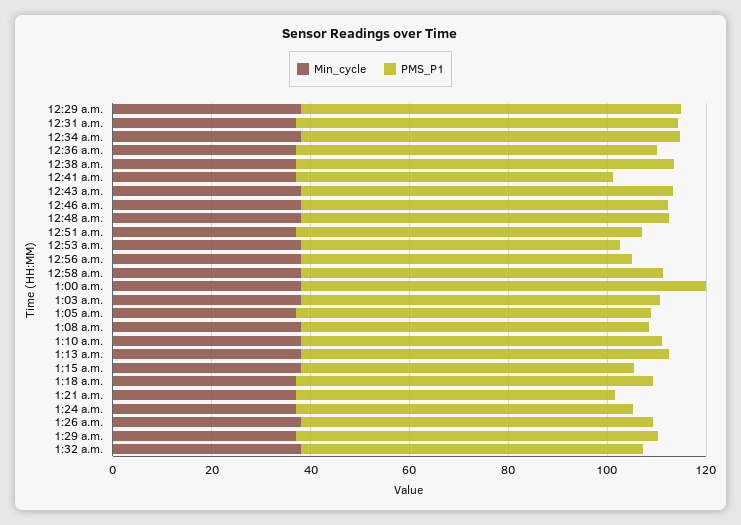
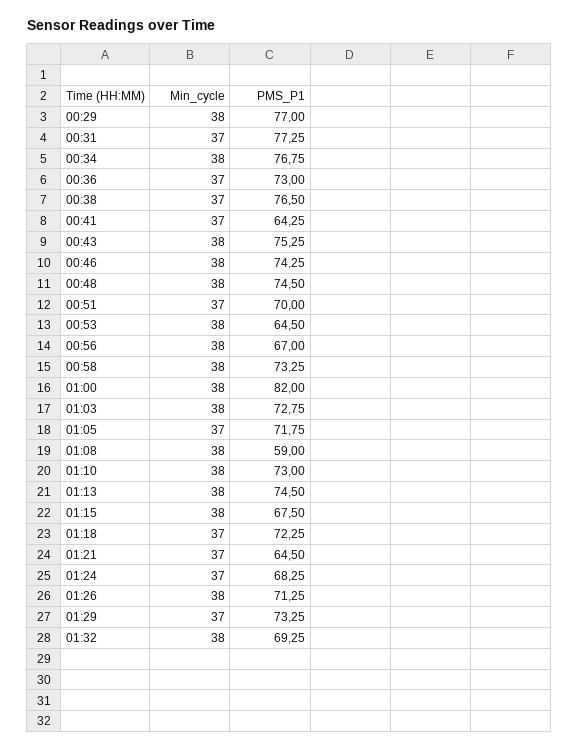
PMS_P1, 1:08 a.m.: 70 -> 59

